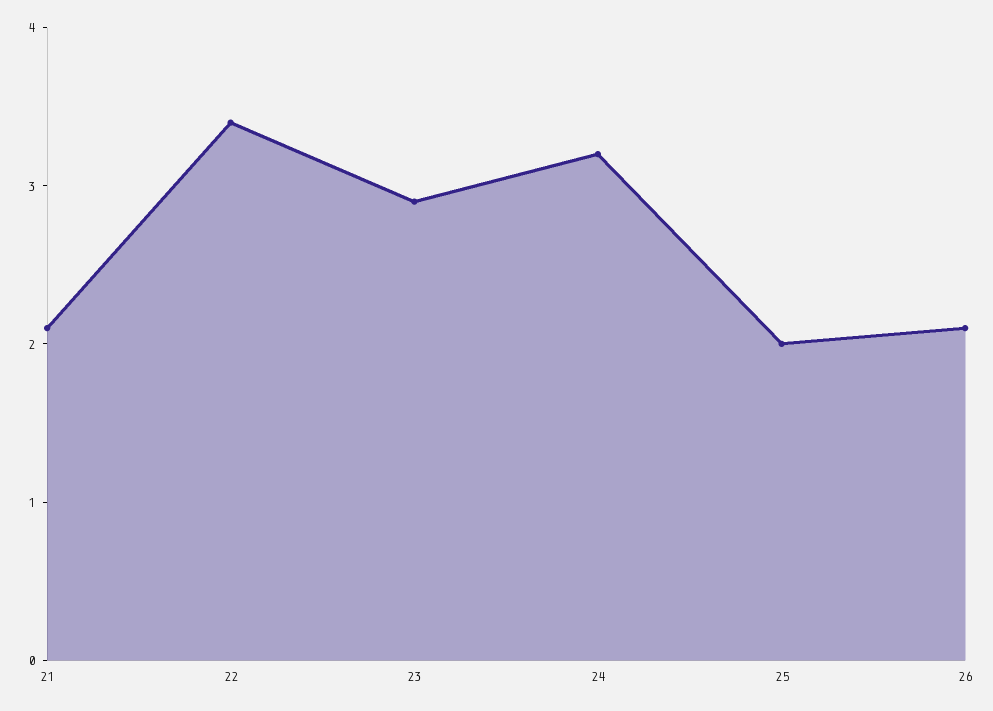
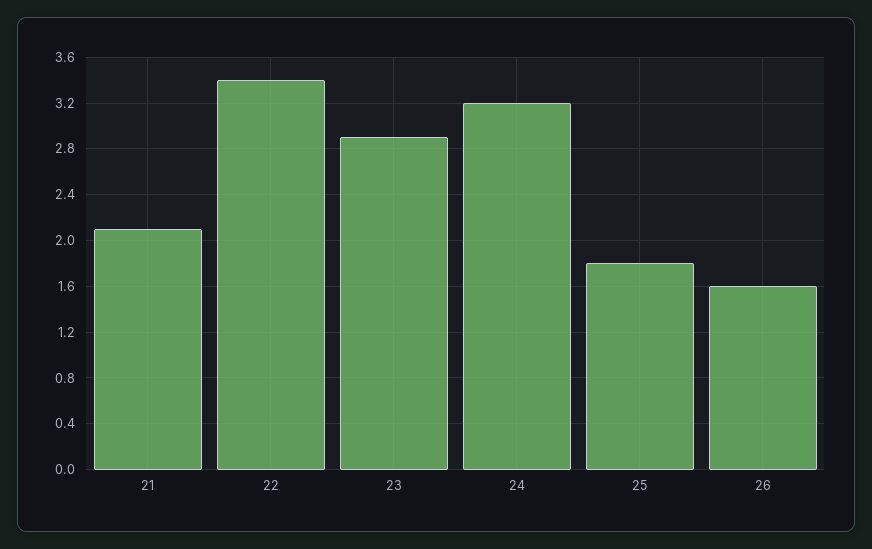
25: 2 -> 1.8
26: 2.1 -> 1.6

